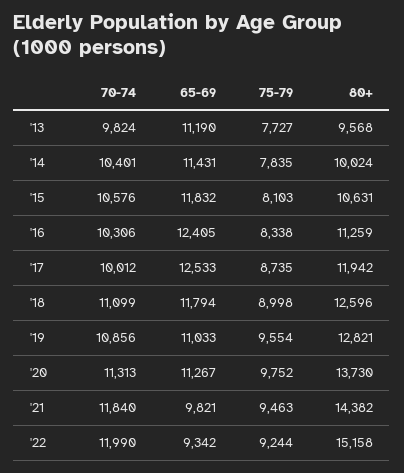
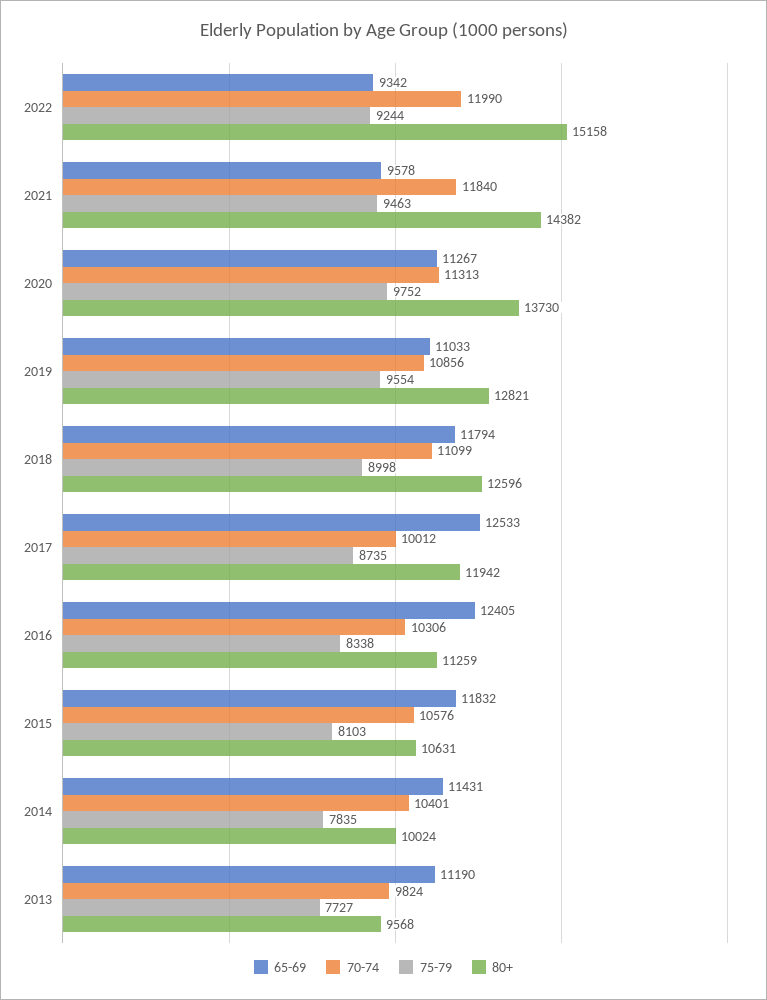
65-69, '21: 9821 -> 9578

